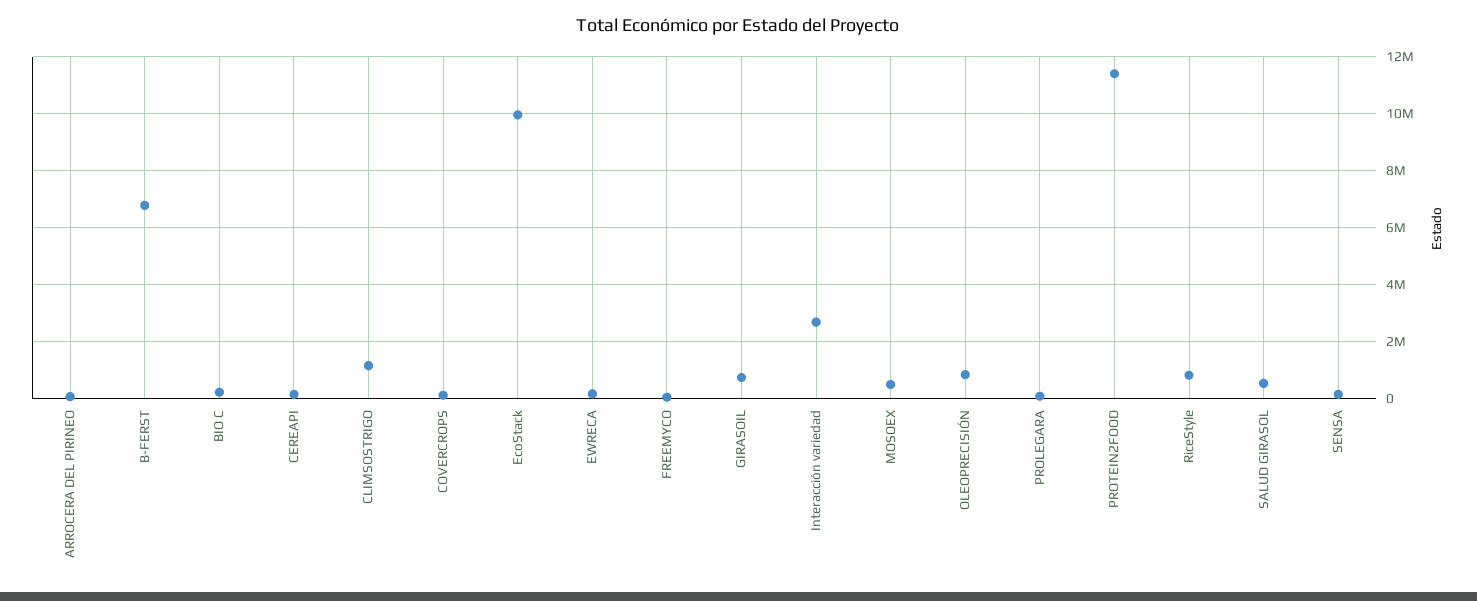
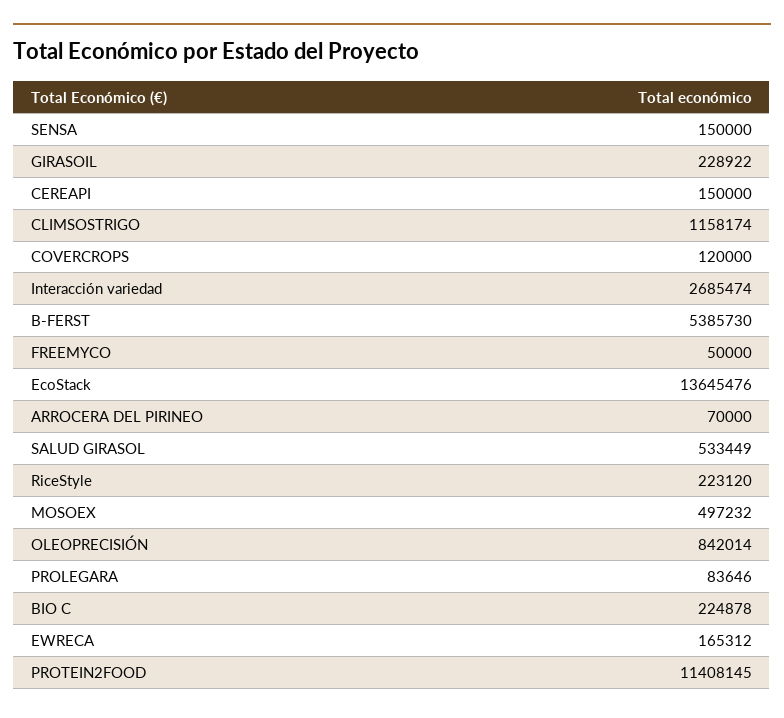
B-FERST: 6750000 -> 5385730
EcoStack: 10000000 -> 13645476
GIRASOIL: 750000 -> 228922
RiceStyle: 750000 -> 223120

